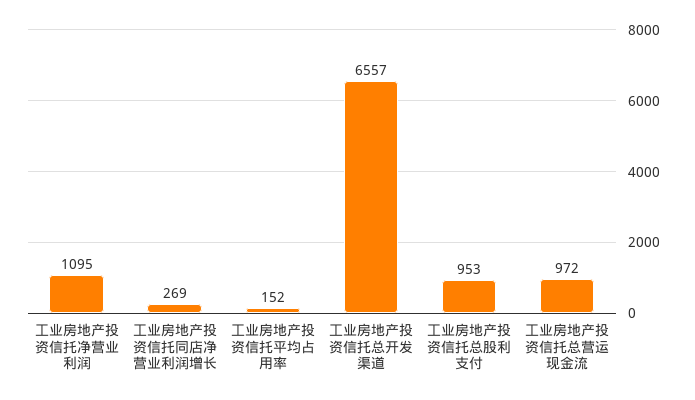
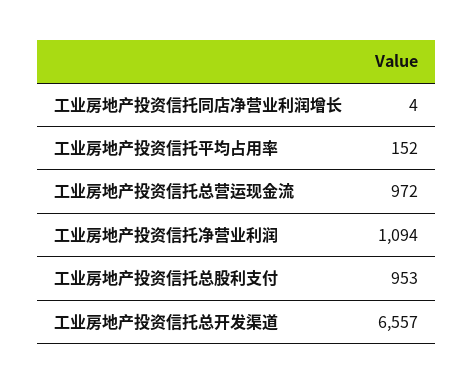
工业房地产投资信托净营业利润: 1095 -> 1094
工业房地产投资信托同店净营业利润增长: 269 -> 4

